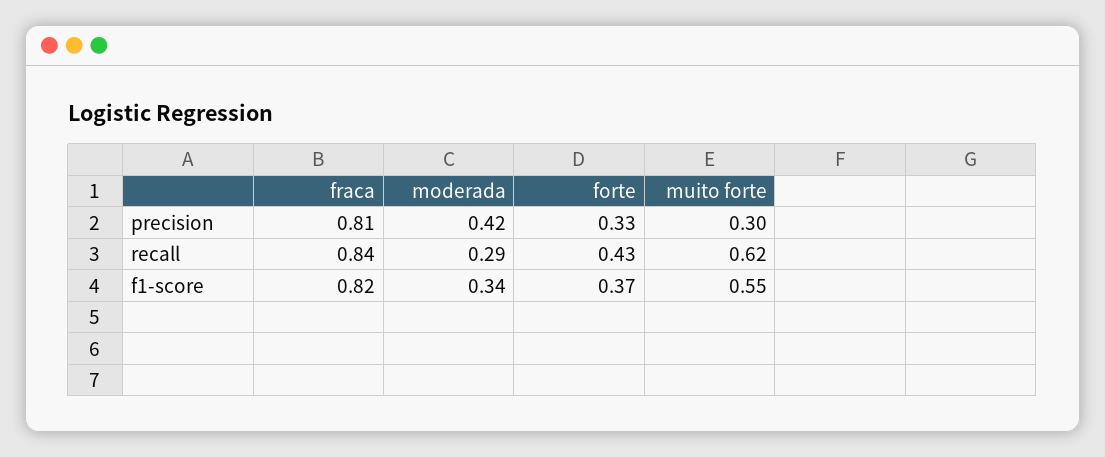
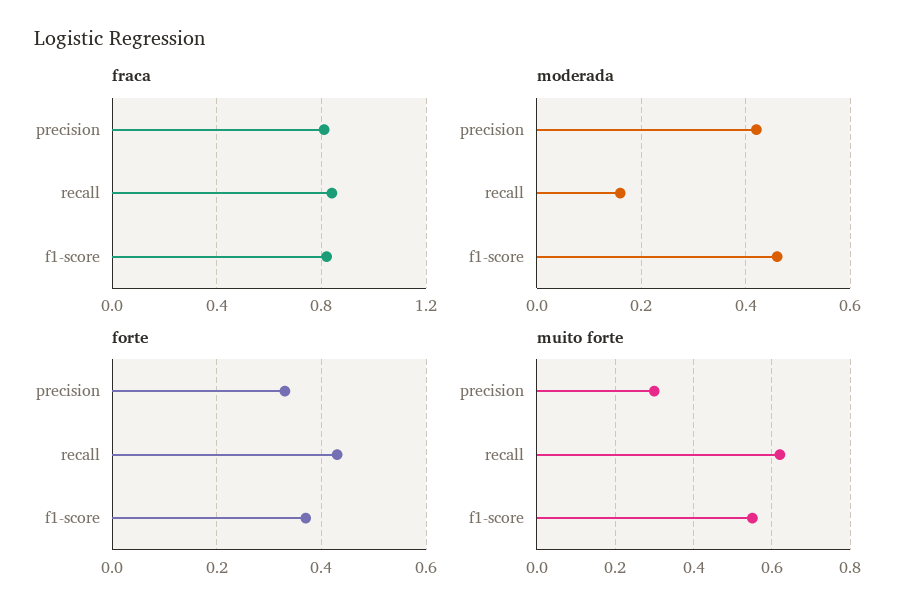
moderada, recall: 0.29 -> 0.15
moderada, f1-score: 0.34 -> 0.45

